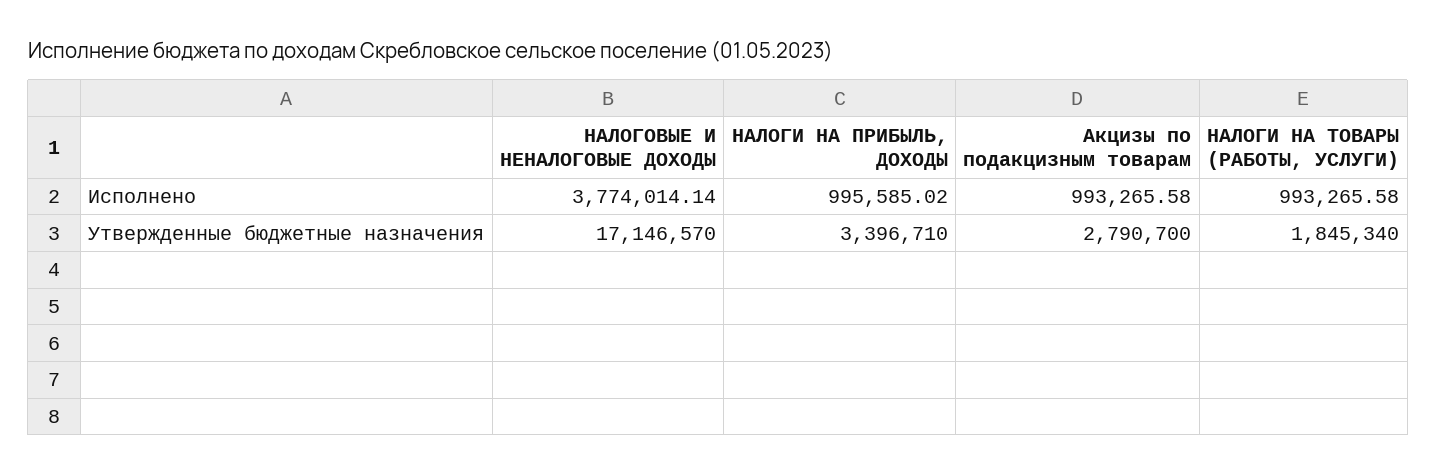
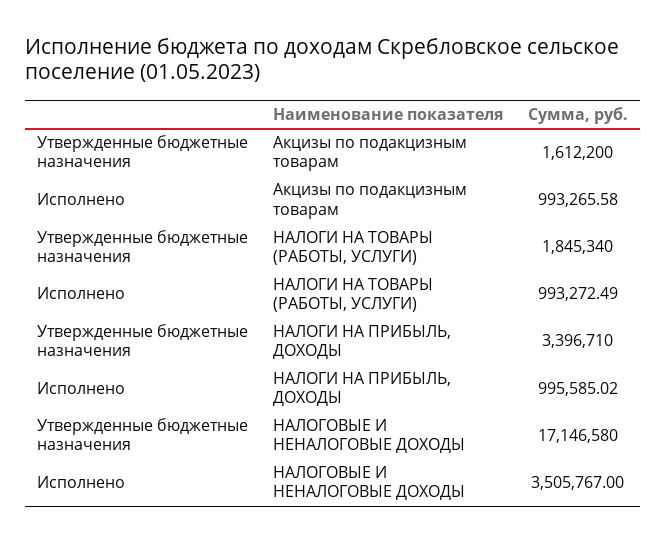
НАЛОГОВЫЕ И НЕНАЛОГОВЫЕ ДОХОДЫ, Исполнено: 3774014.14 -> 3505767
НАЛОГИ НА ТОВАРЫ (РАБОТЫ, УСЛУГИ), Исполнено: 993265.58 -> 993272.49
НАЛОГОВЫЕ И НЕНАЛОГОВЫЕ ДОХОДЫ, Утвержденные бюджетные назначения: 17146570 -> 17146580
Акцизы по подакцизным товарам, Утвержденные бюджетные назначения: 2790700 -> 1612200

